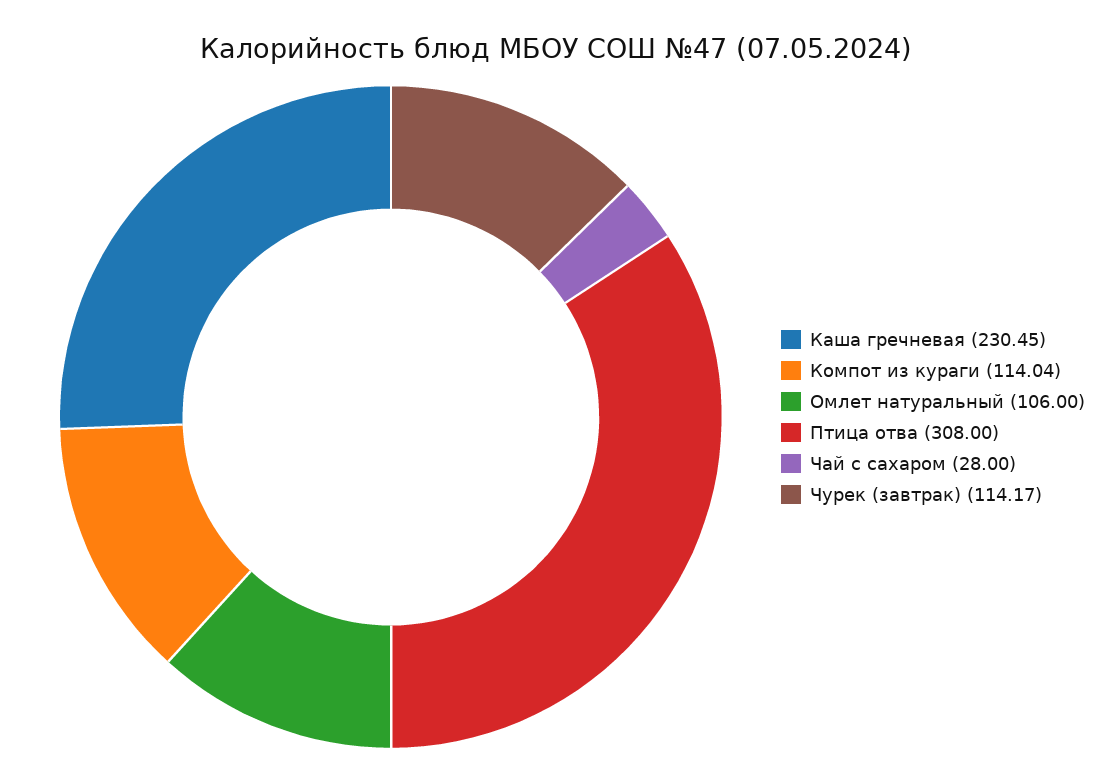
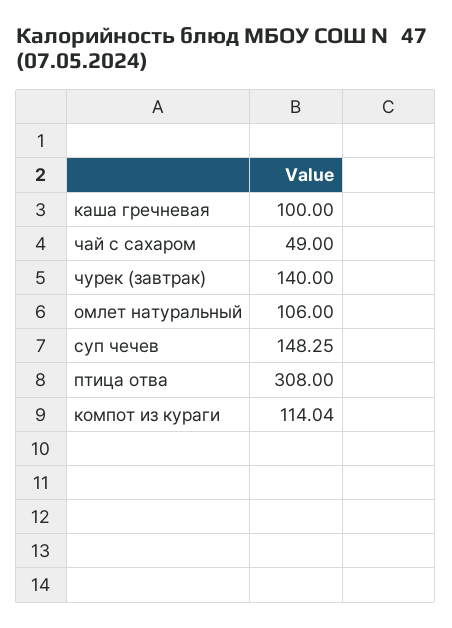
Каша гречневая: 230.45 -> 100
Чай с сахаром: 28 -> 49
Чурек (завтрак): 114.17 -> 140
суп чечев: none -> 148.25

